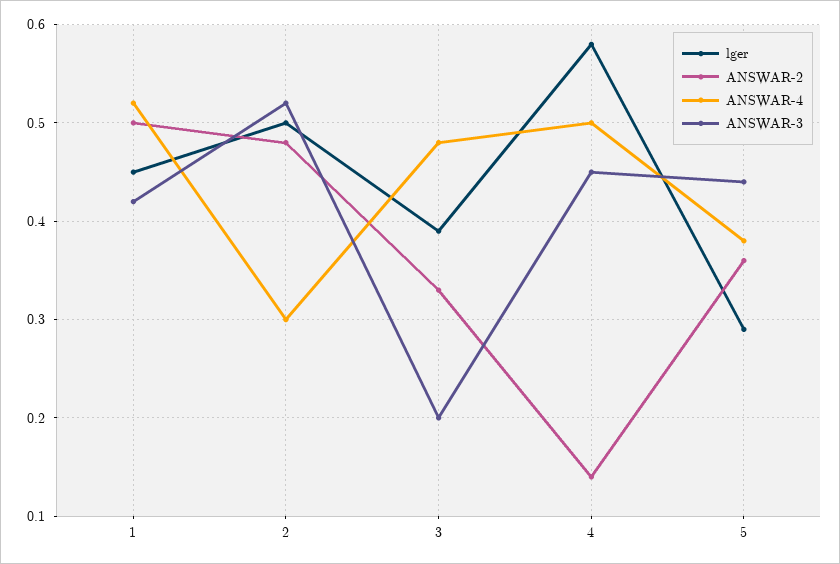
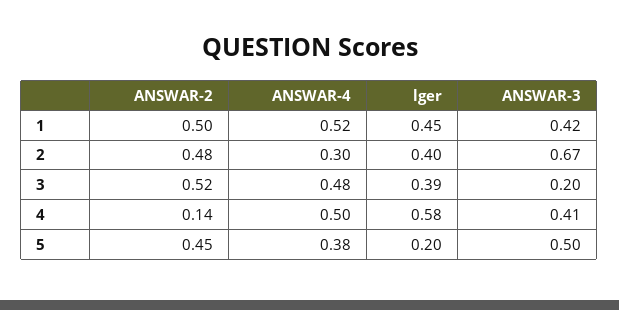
lger, 2: 0.5 -> 0.4
ANSWAR-3, 2: 0.52 -> 0.67
ANSWAR-2, 3: 0.33 -> 0.52
ANSWAR-3, 4: 0.45 -> 0.41
lger, 5: 0.29 -> 0.2
ANSWAR-2, 5: 0.36 -> 0.45
ANSWAR-3, 5: 0.44 -> 0.5

